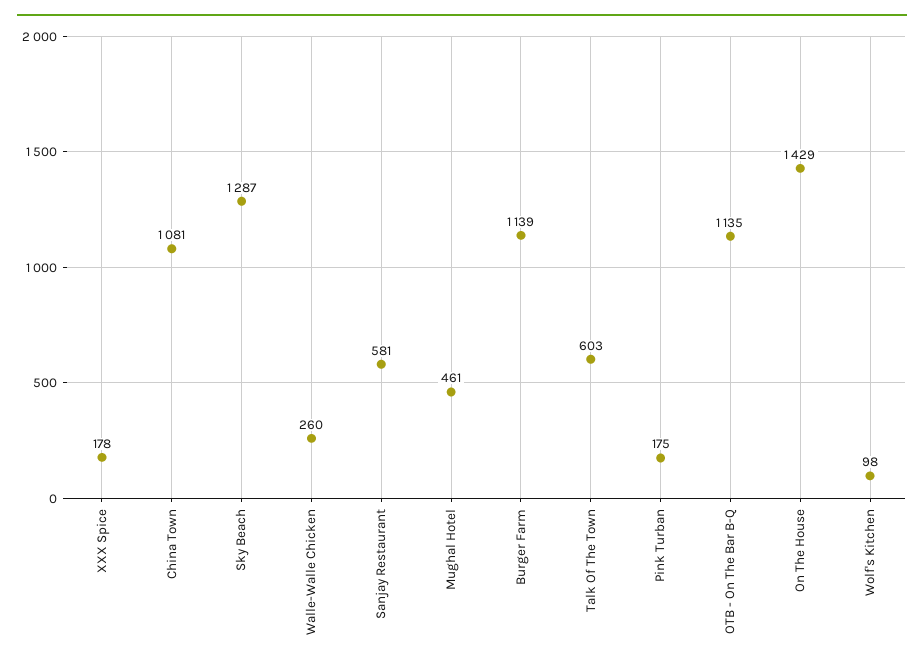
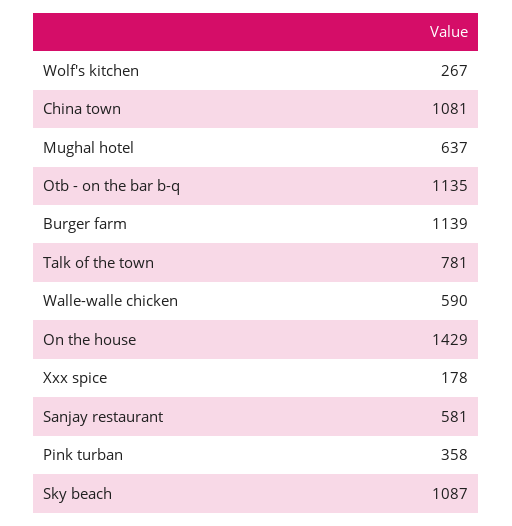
Sky Beach: 1287 -> 1087
Walle-Walle Chicken: 260 -> 590
Mughal Hotel: 461 -> 637
Talk Of The Town: 603 -> 781
Pink Turban: 175 -> 358
Wolf's Kitchen: 98 -> 267

